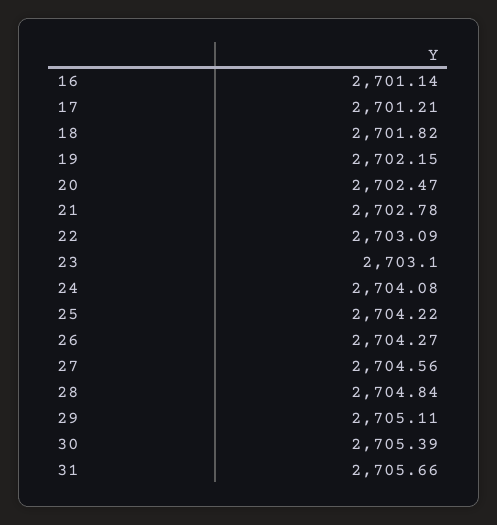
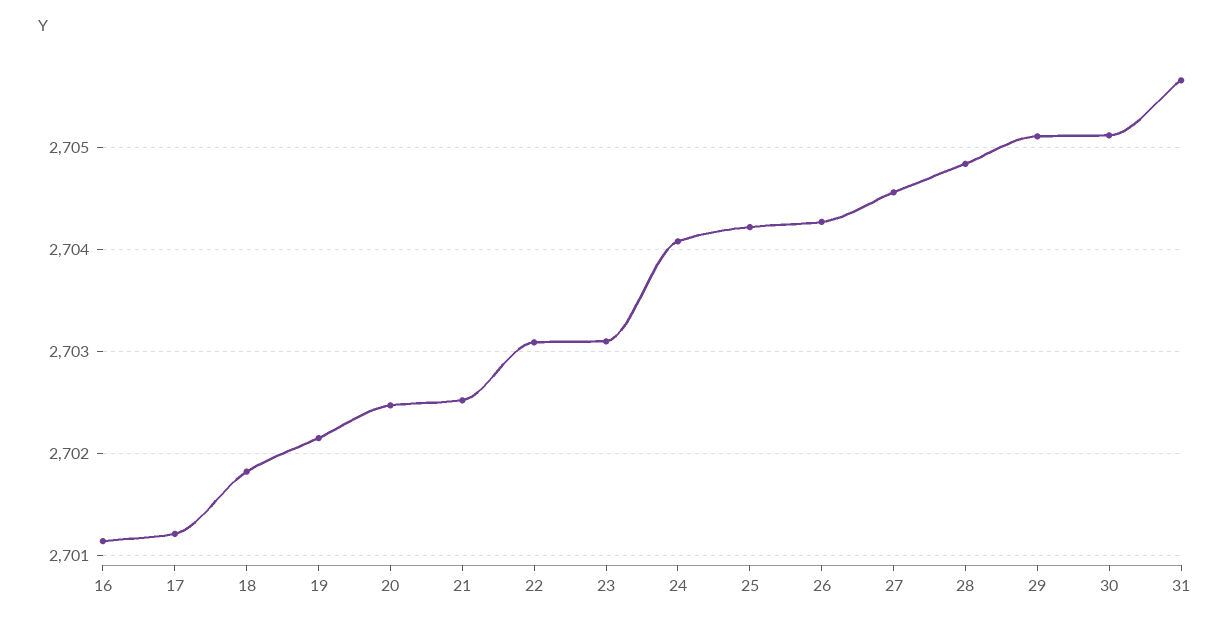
21: 2702.78 -> 2702.5
30: 2705.39 -> 2705.1

